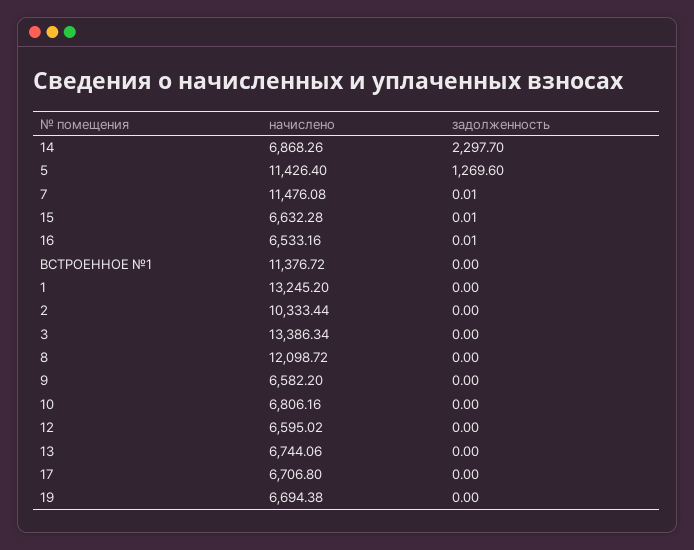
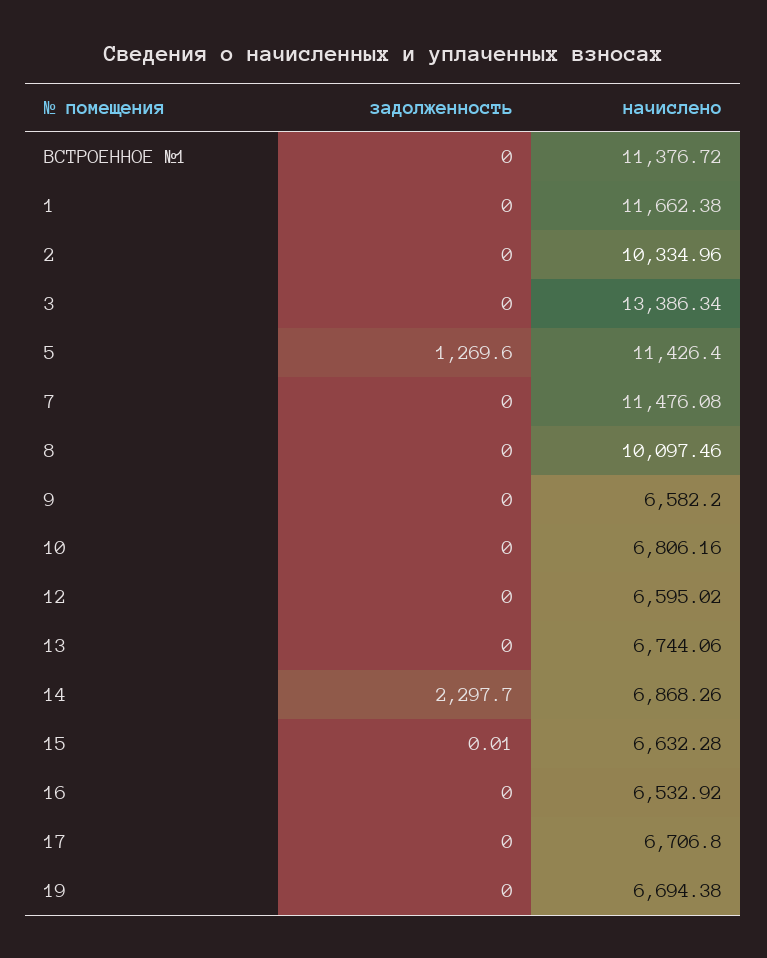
задолженность, 7: 0.01 -> 0
начислено, 16: 6533.16 -> 6532.92
задолженность, 16: 0.01 -> 0
начислено, 1: 13245.2 -> 11662.38
начислено, 2: 10333.44 -> 10334.96
начислено, 8: 12098.72 -> 10097.46

